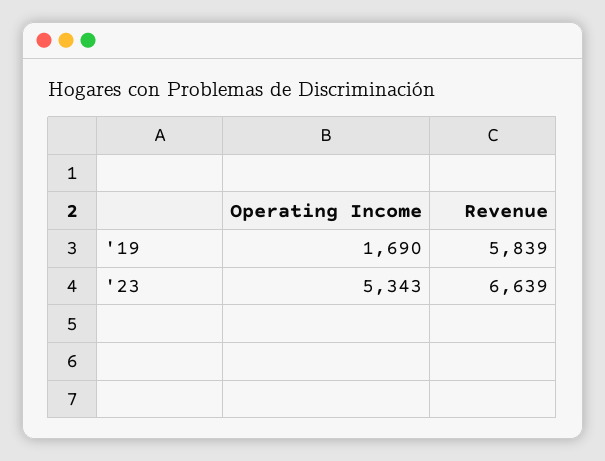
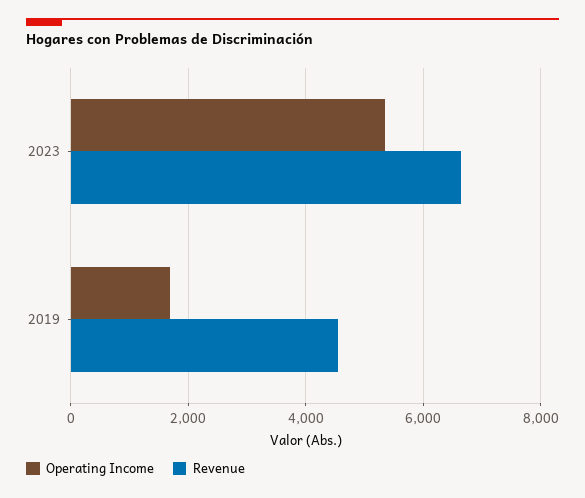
Revenue, '19: 5839 -> 4600

